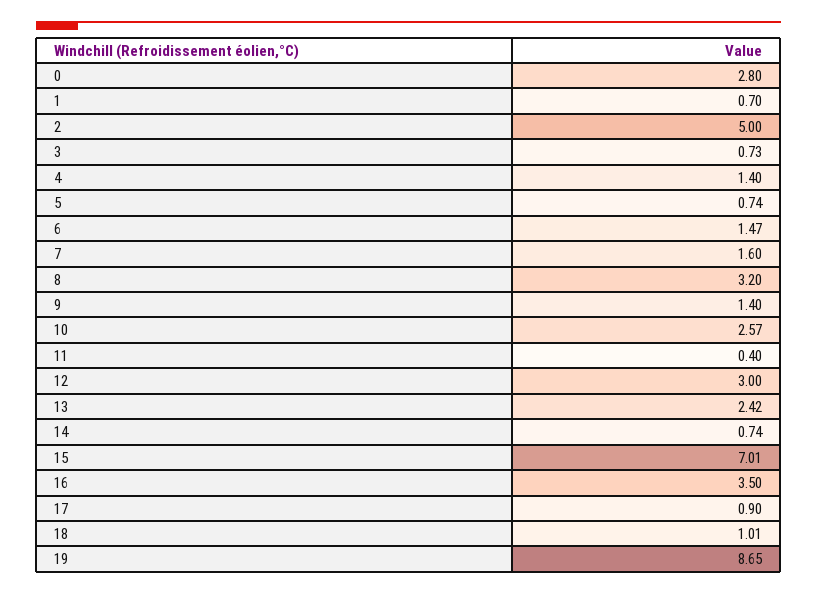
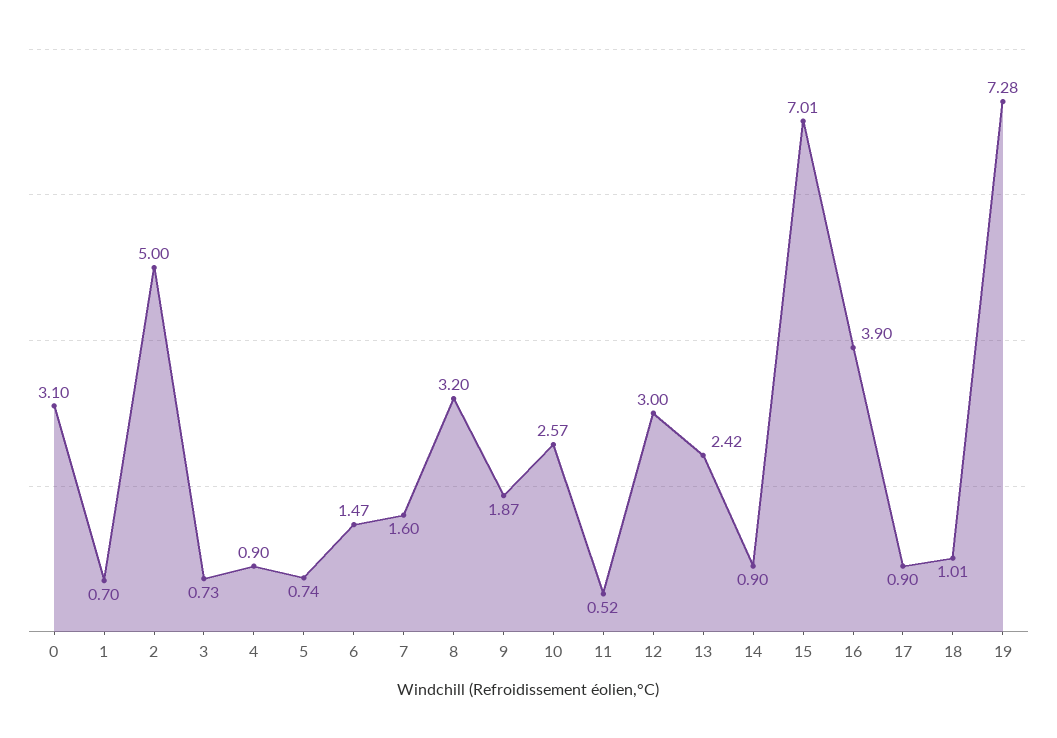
0: 2.8 -> 3.1
4: 1.4 -> 0.9
9: 1.4 -> 1.87
11: 0.4 -> 0.52
14: 0.74 -> 0.9
16: 3.5 -> 3.9
19: 8.65 -> 7.28

